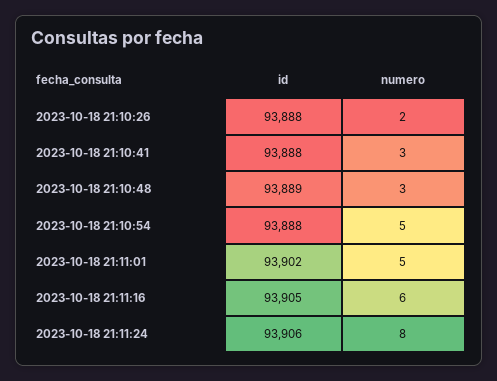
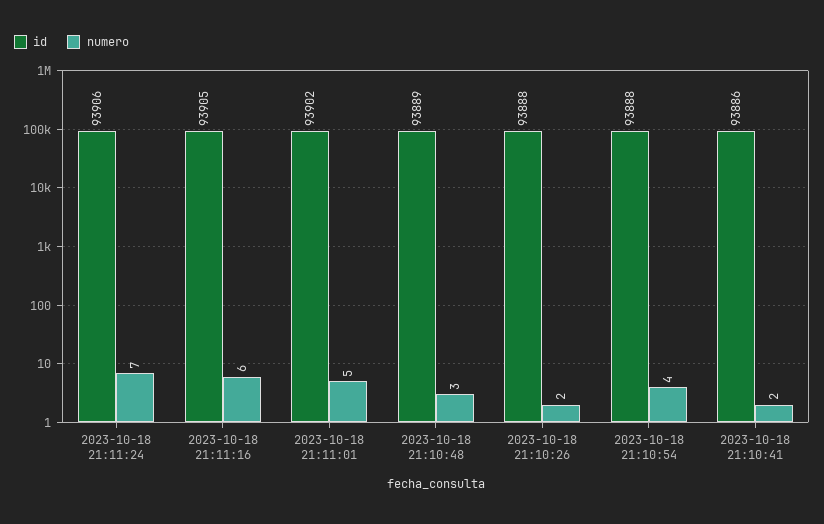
id, 2023-10-18 21:10:41: 93888 -> 93886
numero, 2023-10-18 21:10:41: 3 -> 2
numero, 2023-10-18 21:10:54: 5 -> 4
numero, 2023-10-18 21:11:24: 8 -> 7

